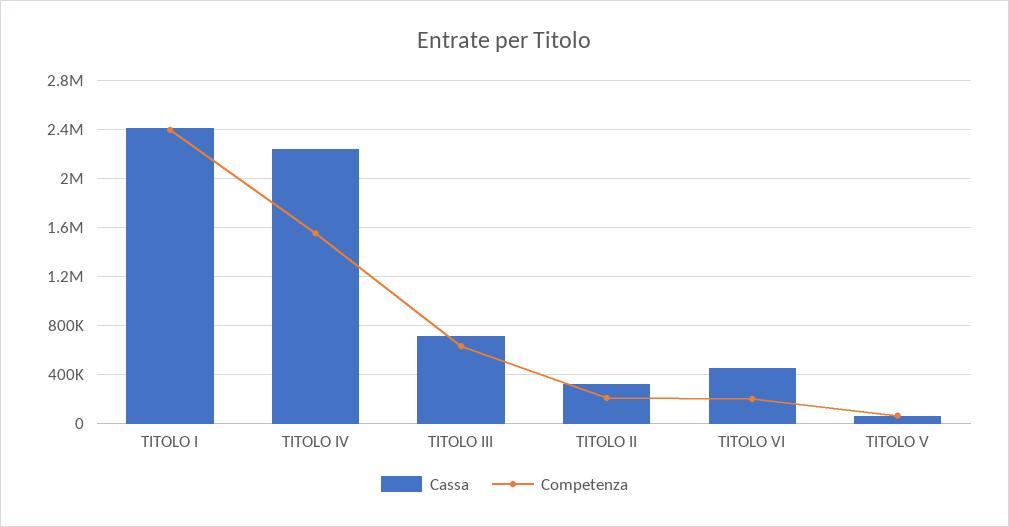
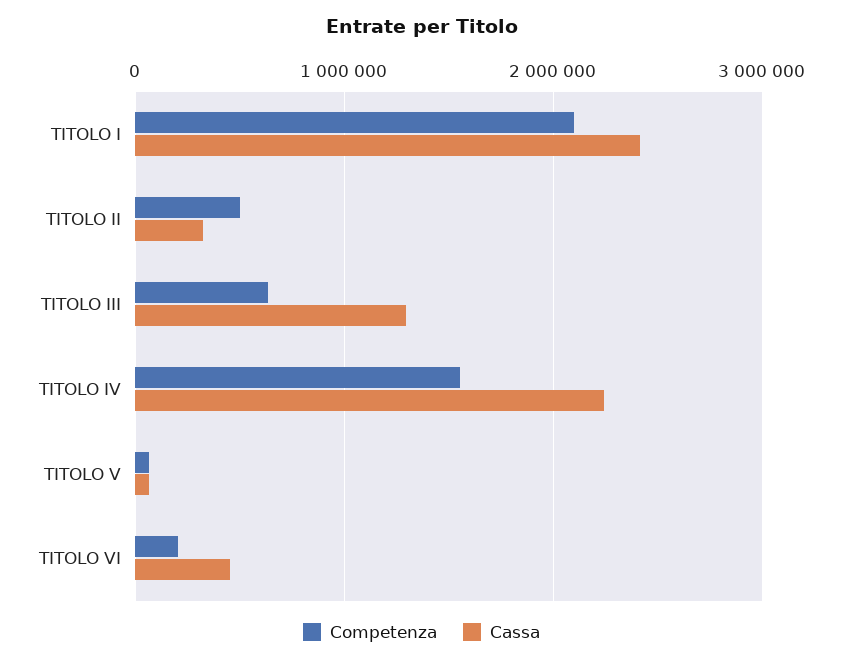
Competenza, TITOLO I: 2400000 -> 2100000
Cassa, TITOLO III: 700000 -> 1300000
Competenza, TITOLO II: 200000 -> 500000

